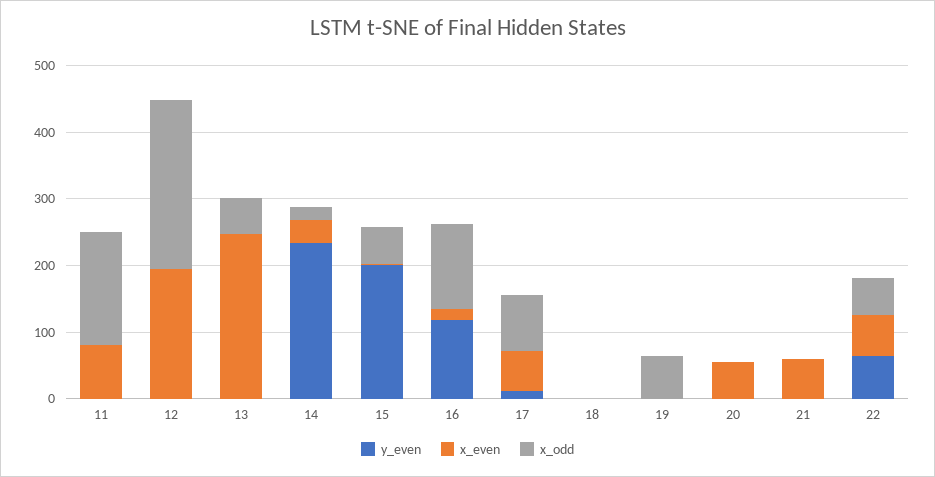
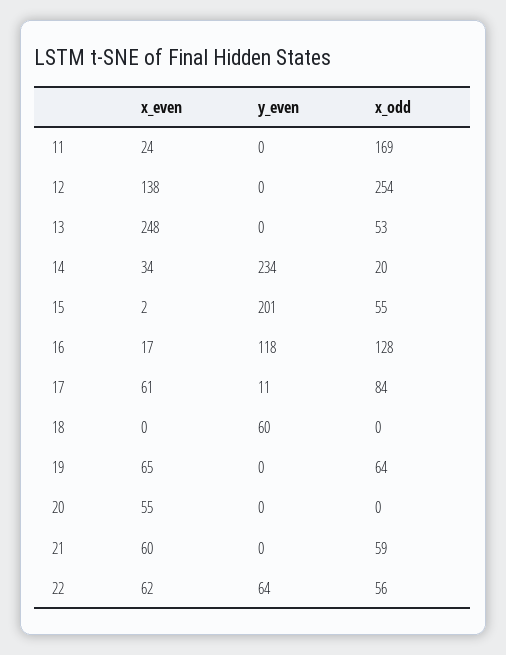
x_even, 11: 80 -> 24
x_even, 12: 200 -> 138
y_even, 18: 0 -> 60
x_even, 19: 0 -> 65
x_odd, 21: 0 -> 59

